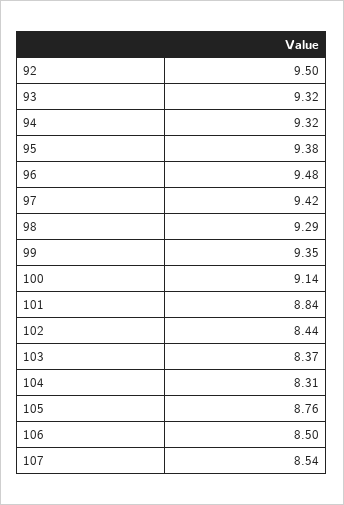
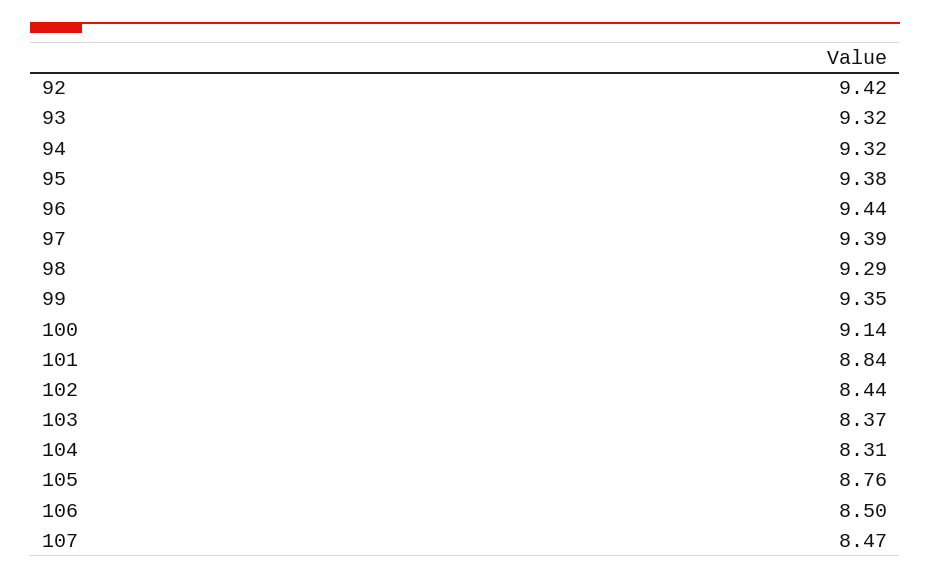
92: 9.5 -> 9.42
96: 9.48 -> 9.44
97: 9.42 -> 9.39
107: 8.54 -> 8.47

